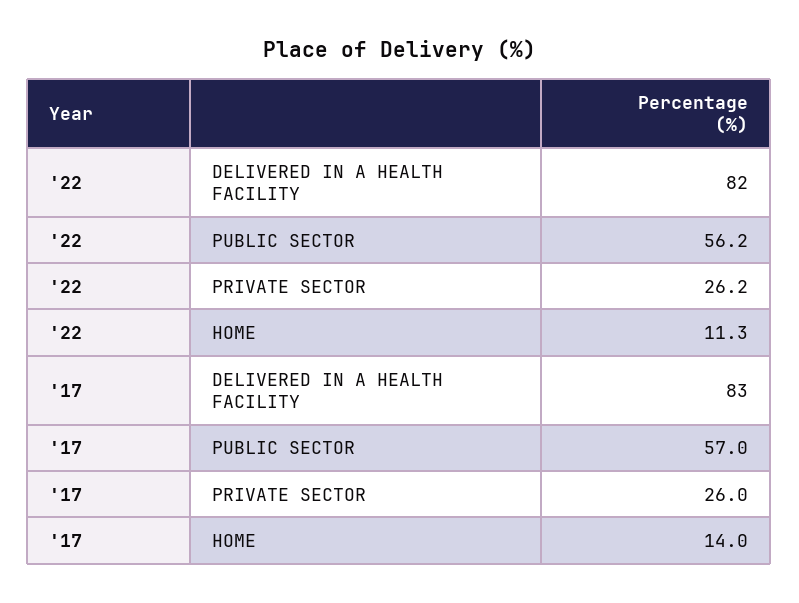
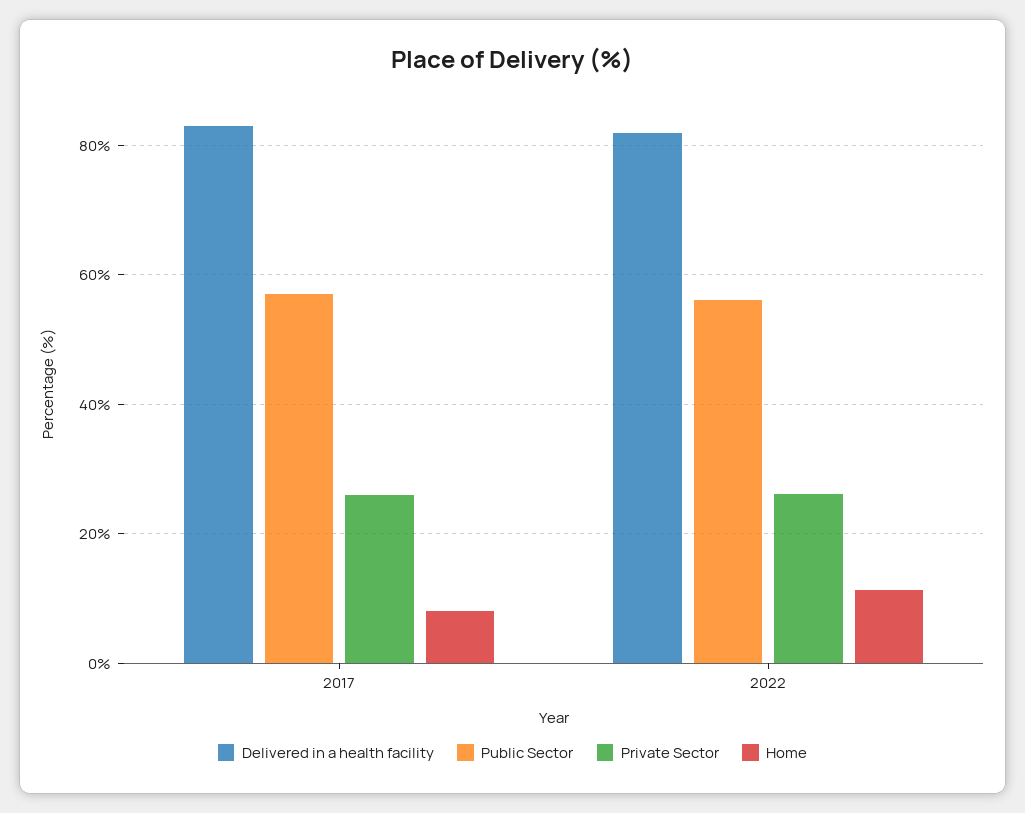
HOME, '17: 14 -> 8

